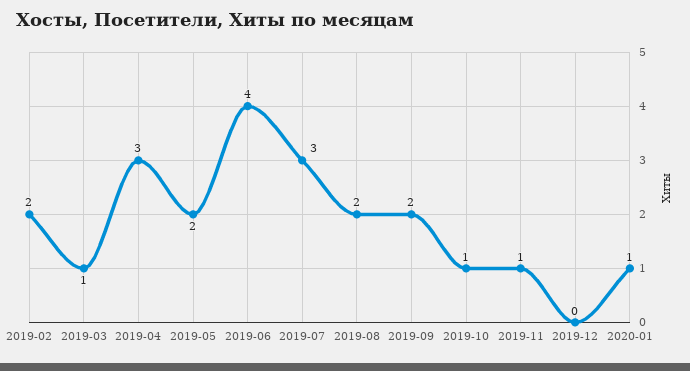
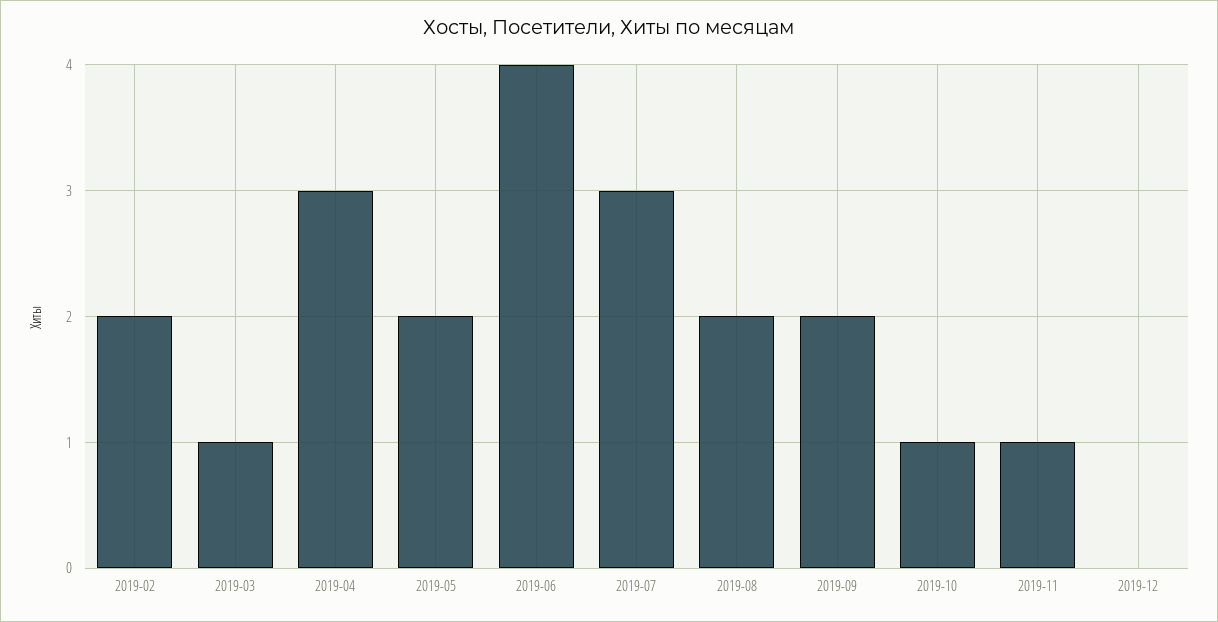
2020-01: 1 -> none

